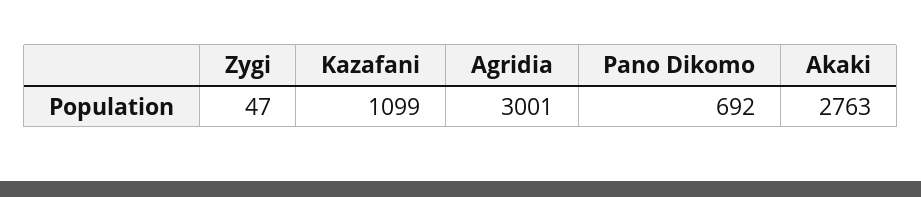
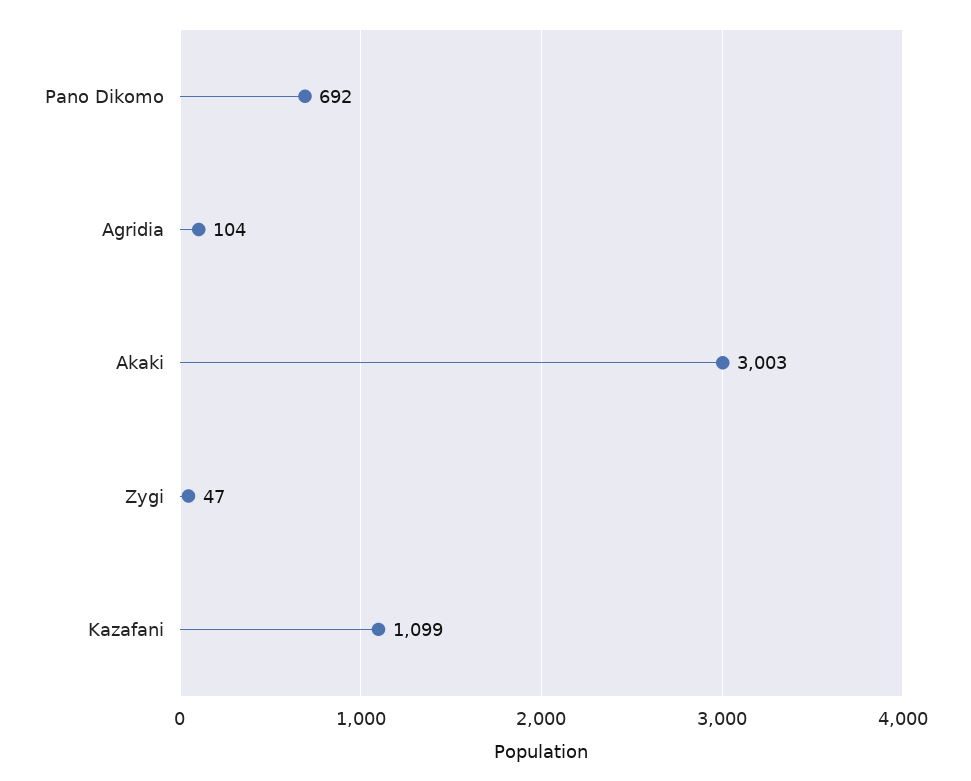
Agridia: 3001 -> 104
Akaki: 2763 -> 3003

